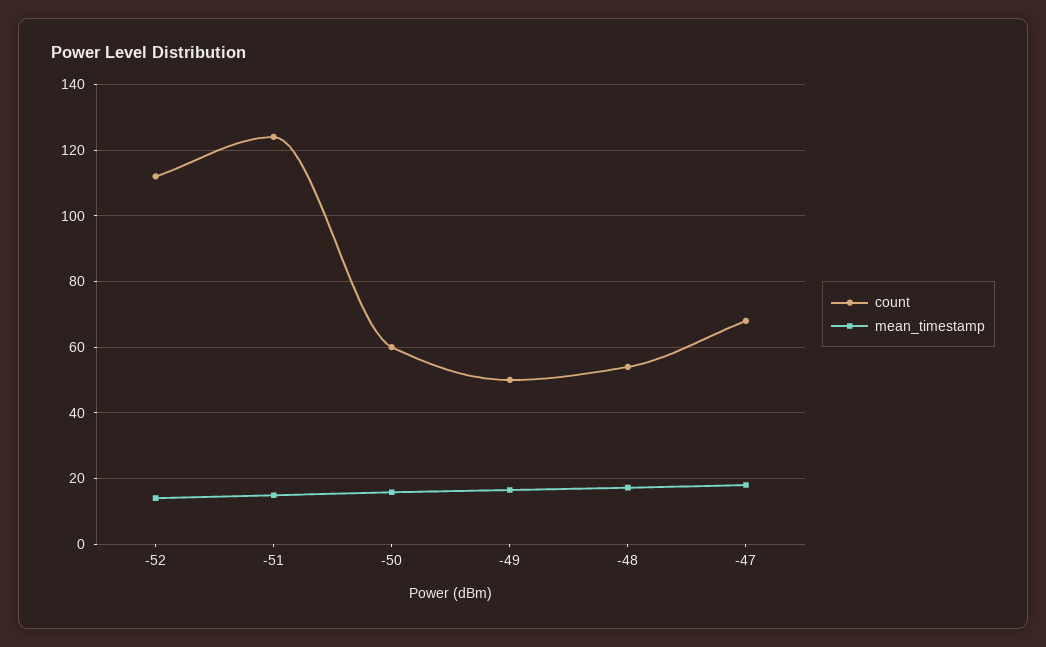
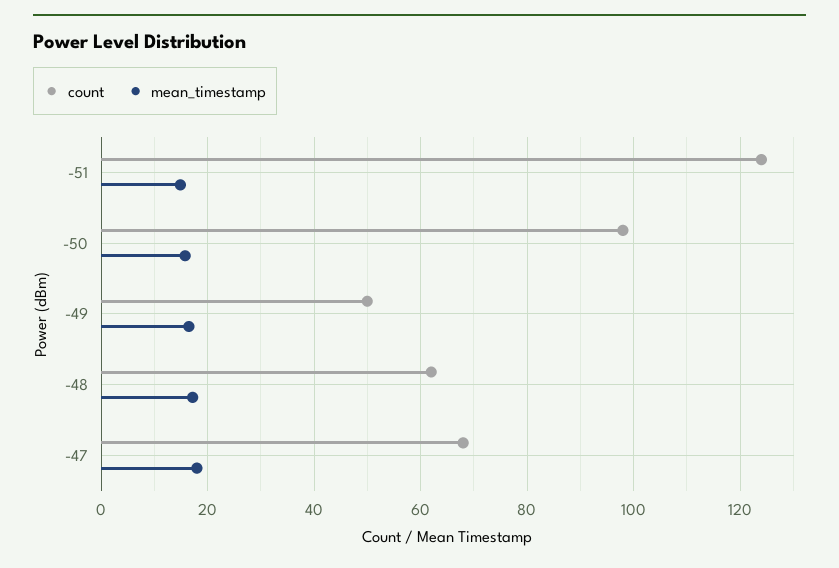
count, -52: 112 -> none
mean_timestamp, -52: 14 -> none
count, -50: 60 -> 98
count, -48: 54 -> 62

